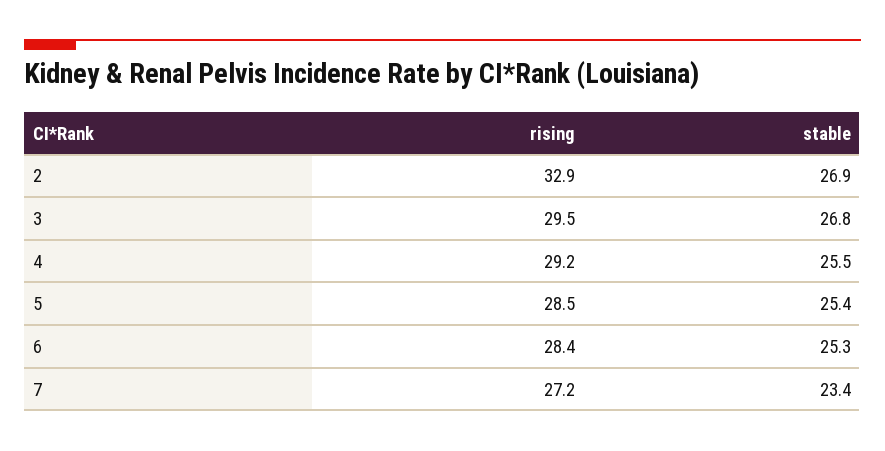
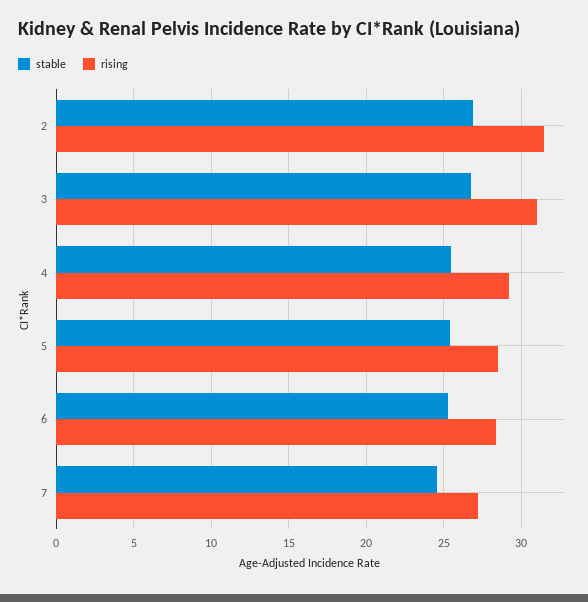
rising, 2: 32.9 -> 31.5
rising, 3: 29.5 -> 31
stable, 7: 23.4 -> 24.5

